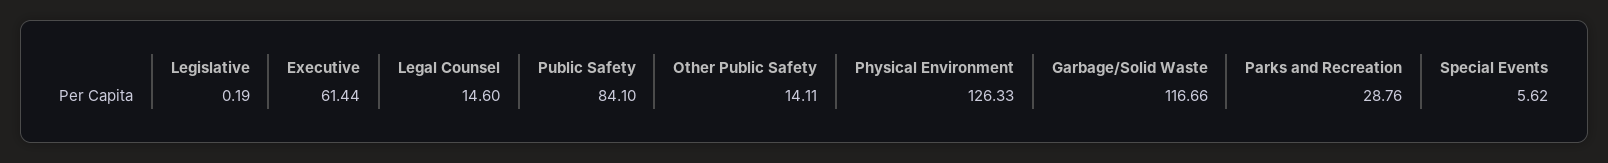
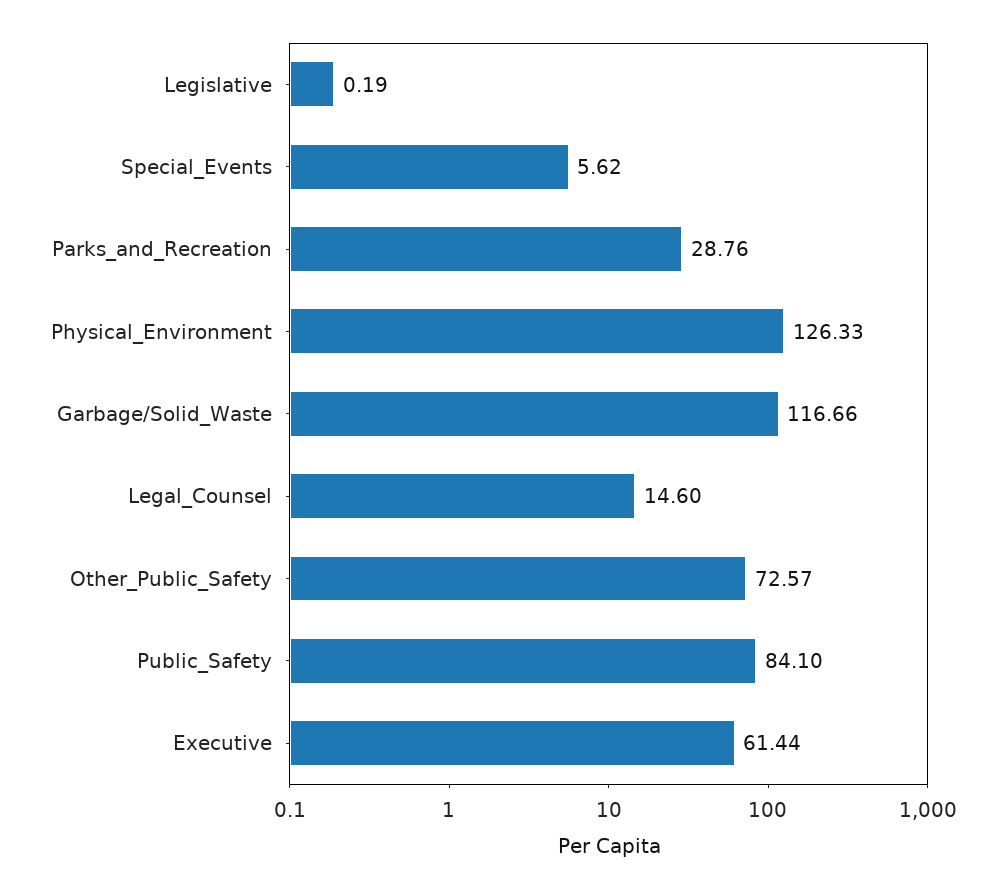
Other Public Safety: 14.11 -> 72.57

